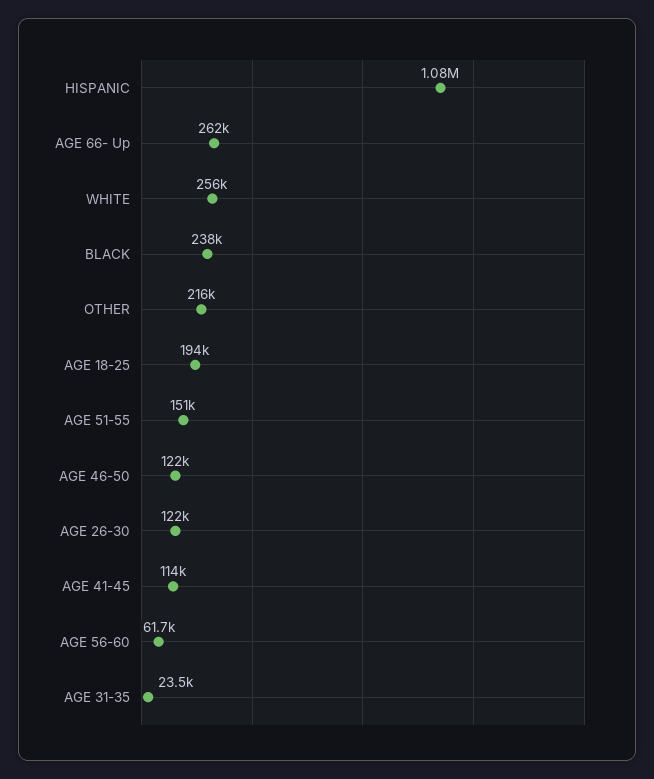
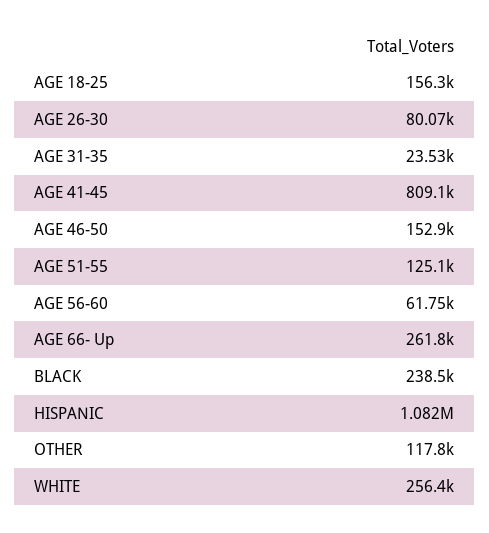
OTHER: 216000 -> 117800
AGE 18-25: 194000 -> 156300
AGE 51-55: 151000 -> 125100
AGE 46-50: 122000 -> 152900
AGE 26-30: 122000 -> 80070
AGE 41-45: 114000 -> 809100

